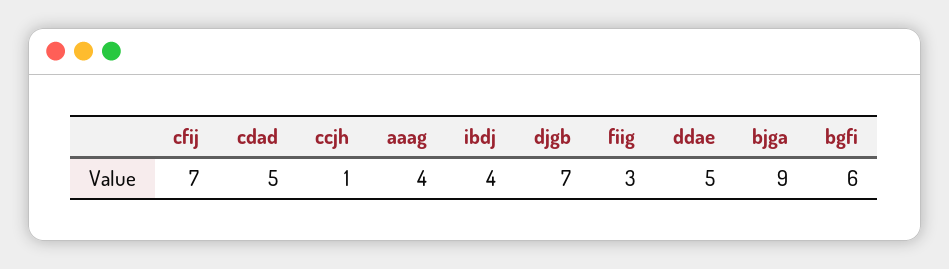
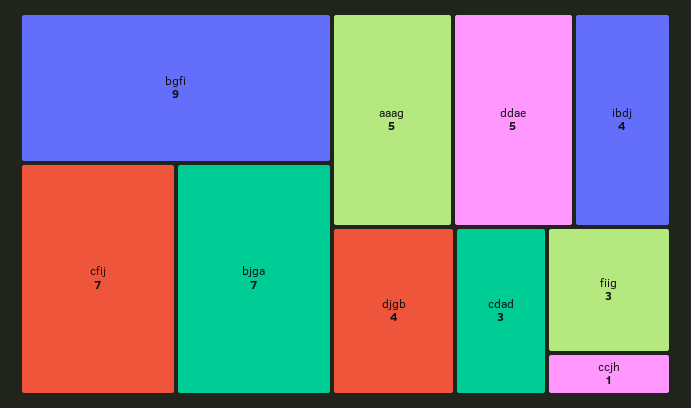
cdad: 5 -> 3
aaag: 4 -> 5
djgb: 7 -> 4
bjga: 9 -> 7
bgfi: 6 -> 9

